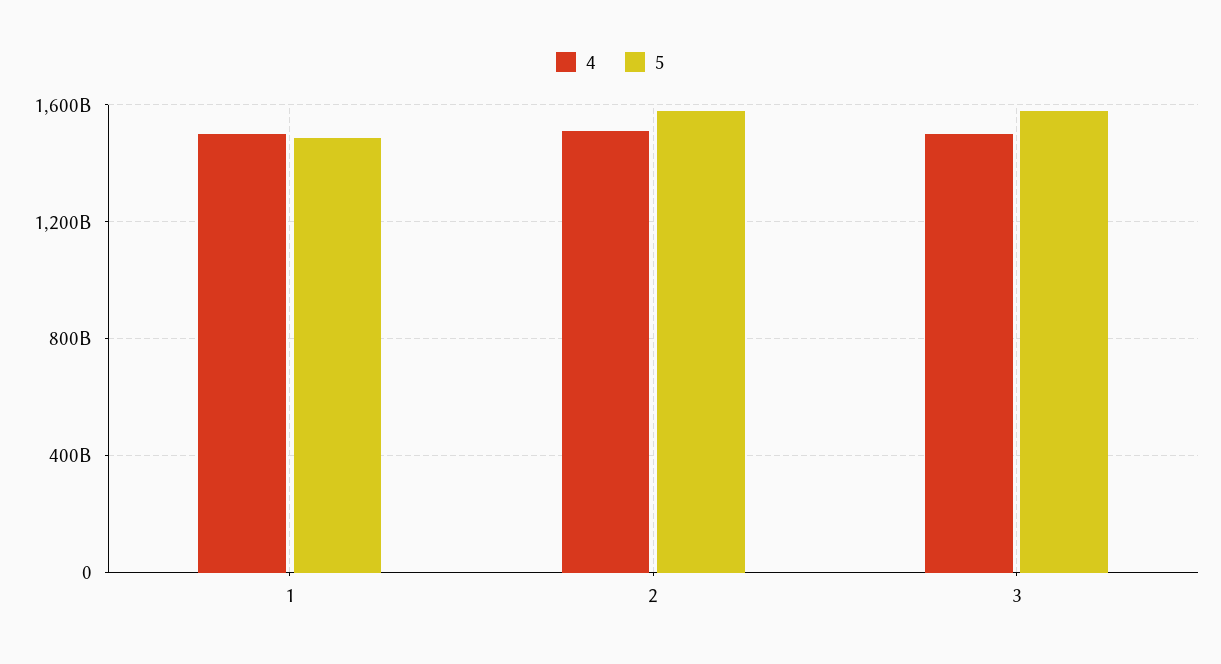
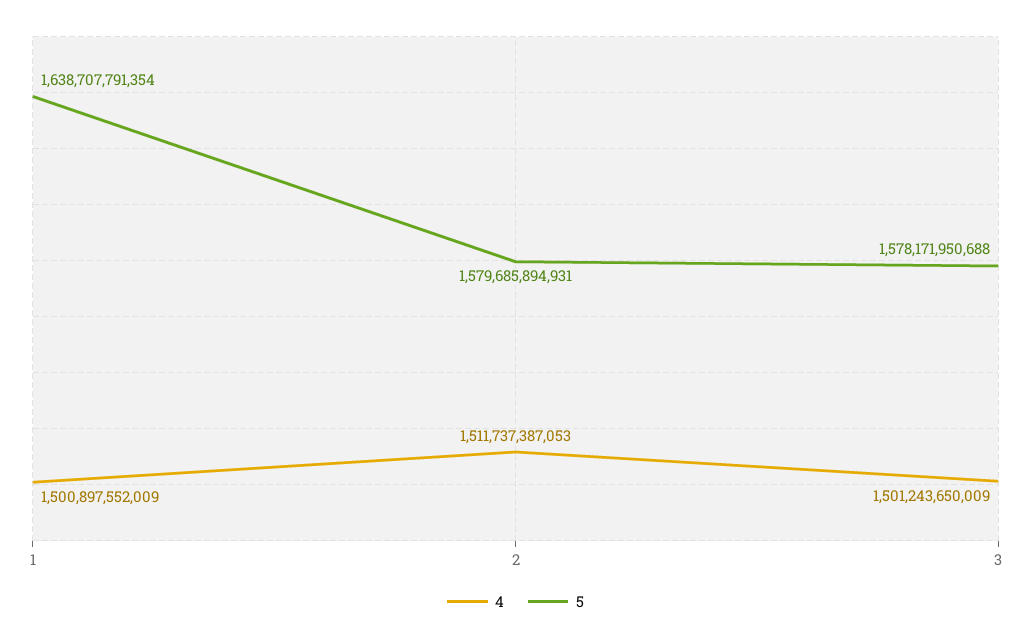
5, 1: 1500000000000 -> 1638707791354

